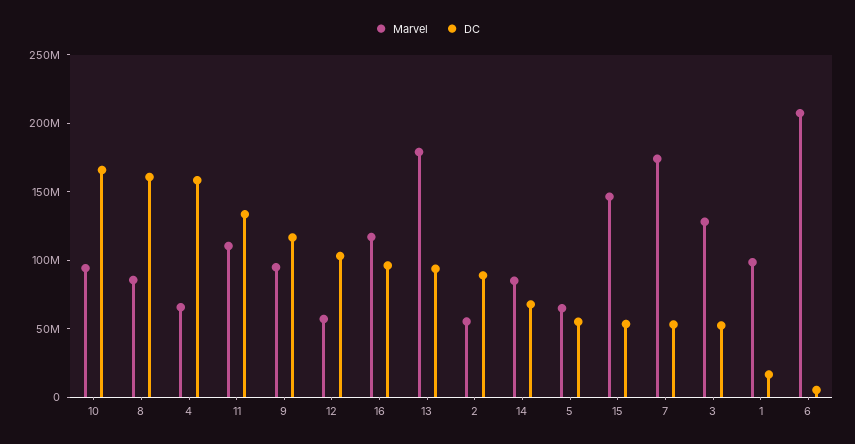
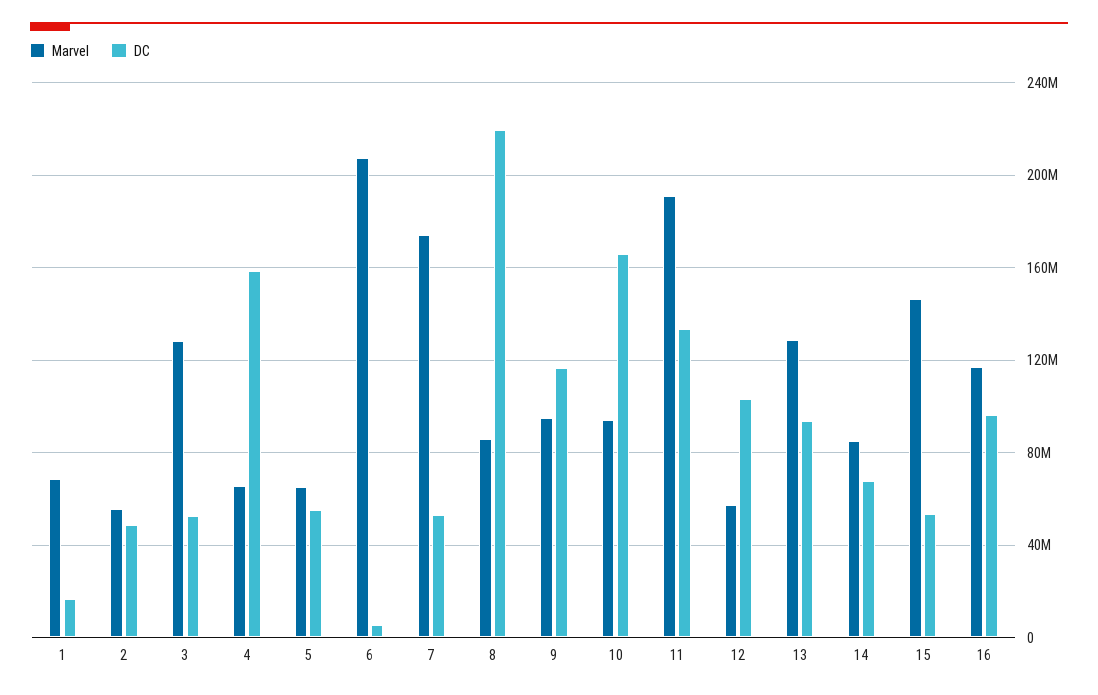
DC, 8: 160000000 -> 220000000
Marvel, 11: 110000000 -> 190000000
Marvel, 13: 180000000 -> 130000000
DC, 2: 90000000 -> 50000000
Marvel, 1: 100000000 -> 70000000

